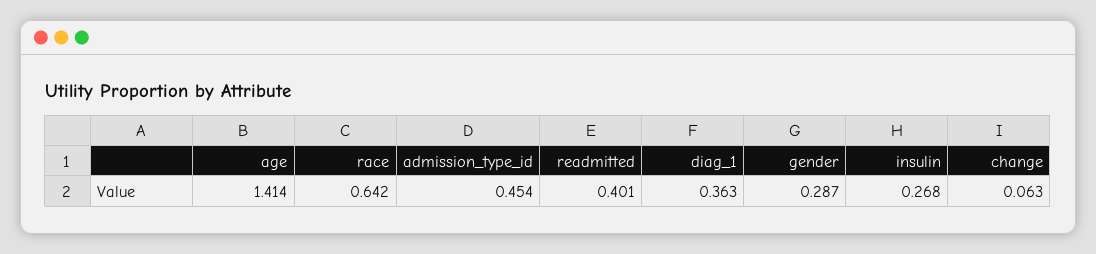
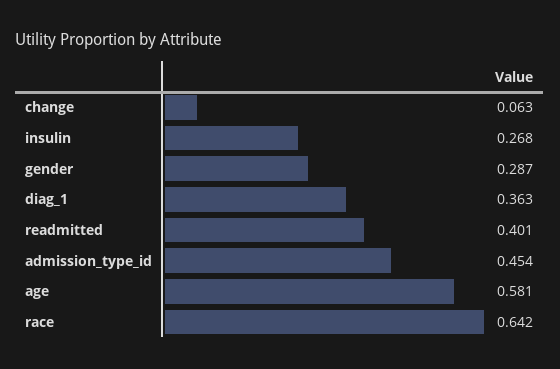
age: 1.414 -> 0.581

